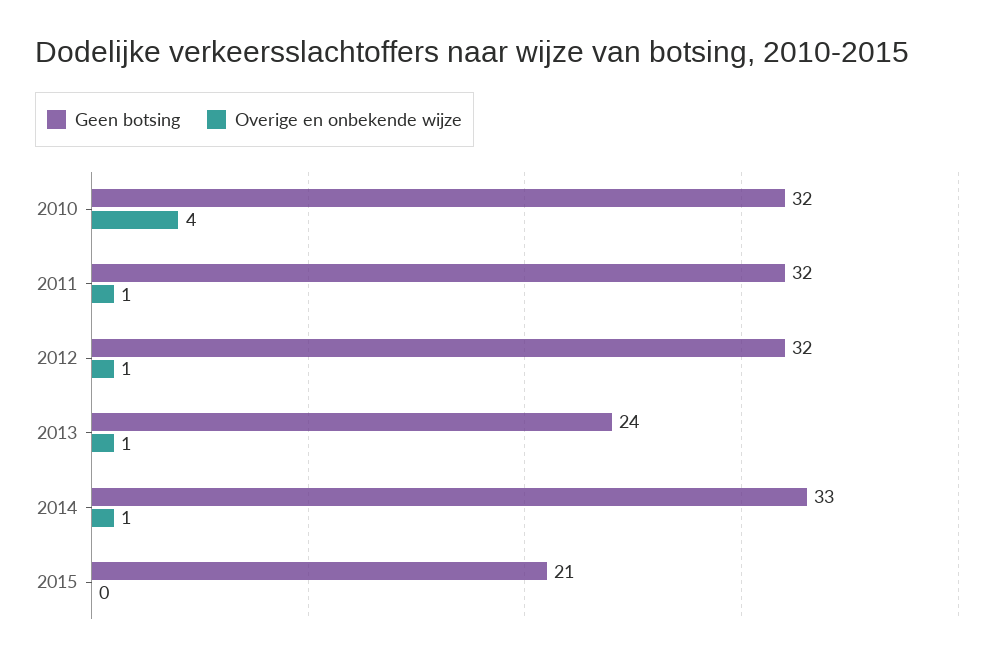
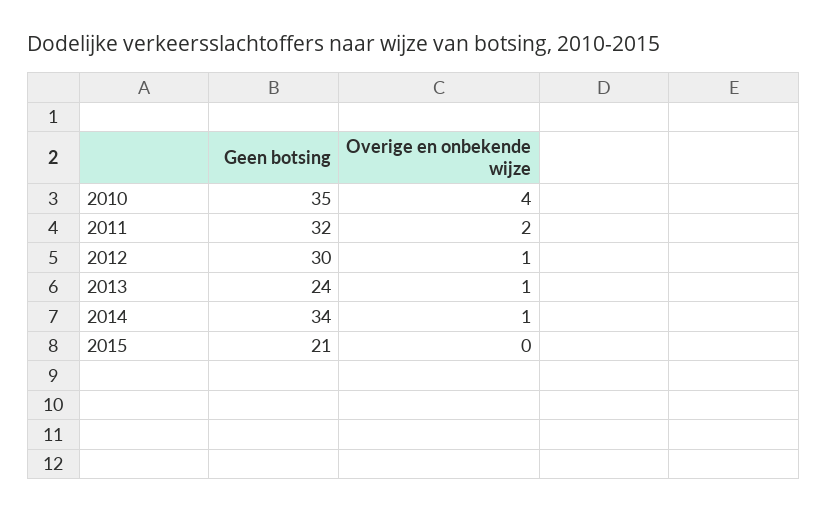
Geen botsing, 2010: 32 -> 35
Overige en onbekende wijze, 2011: 1 -> 2
Geen botsing, 2012: 32 -> 30
Geen botsing, 2014: 33 -> 34

